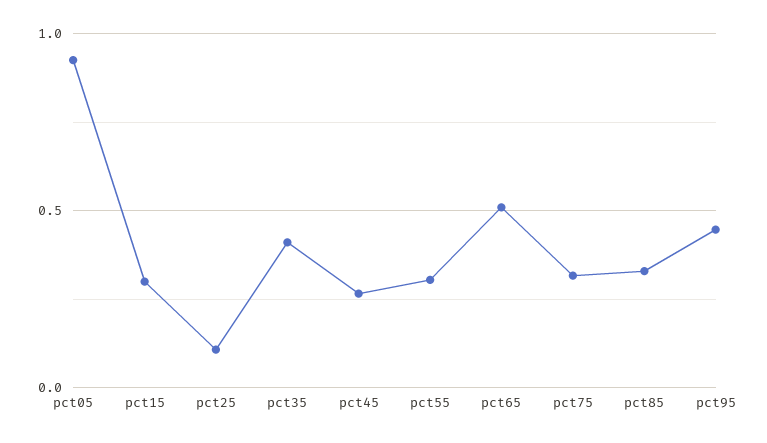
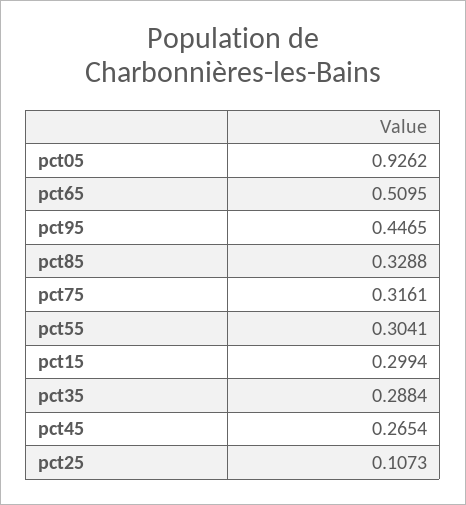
pct35: 0.4 -> 0.2884

